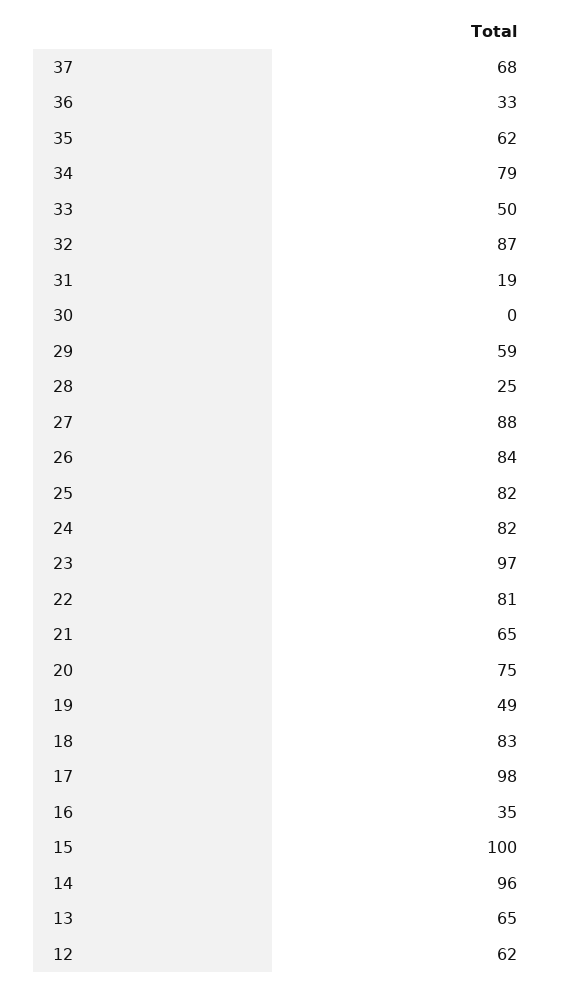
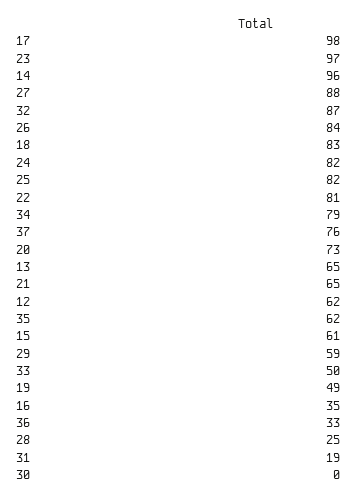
37: 68 -> 76
20: 75 -> 73
15: 100 -> 61

